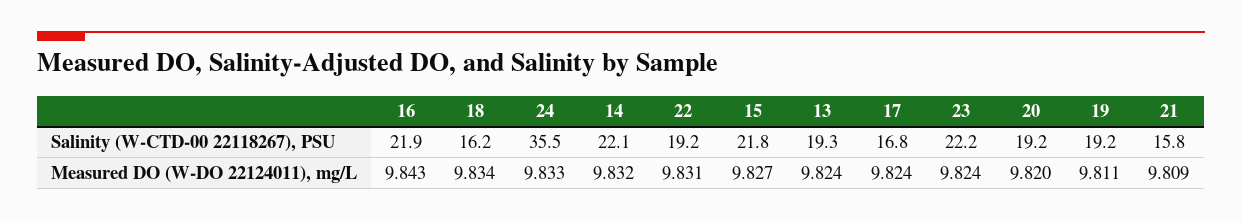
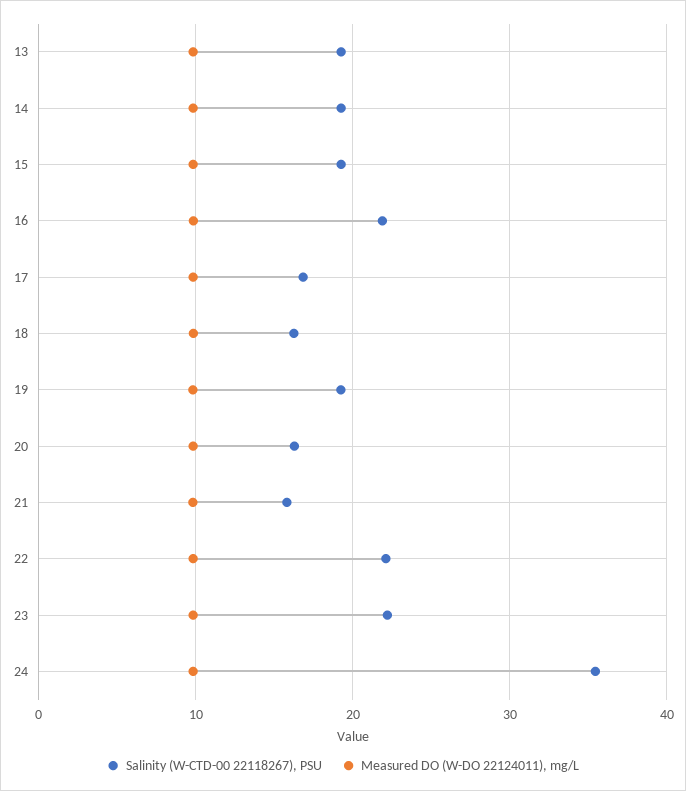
Salinity (W-CTD-00 22118267), PSU, 14: 22.1 -> 19
Salinity (W-CTD-00 22118267), PSU, 22: 19.2 -> 22
Salinity (W-CTD-00 22118267), PSU, 15: 21.8 -> 19
Salinity (W-CTD-00 22118267), PSU, 20: 19.2 -> 16

